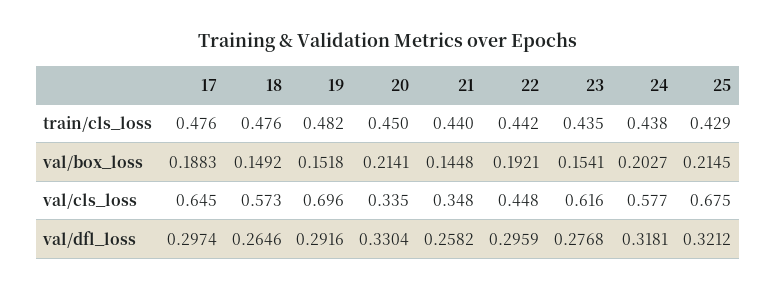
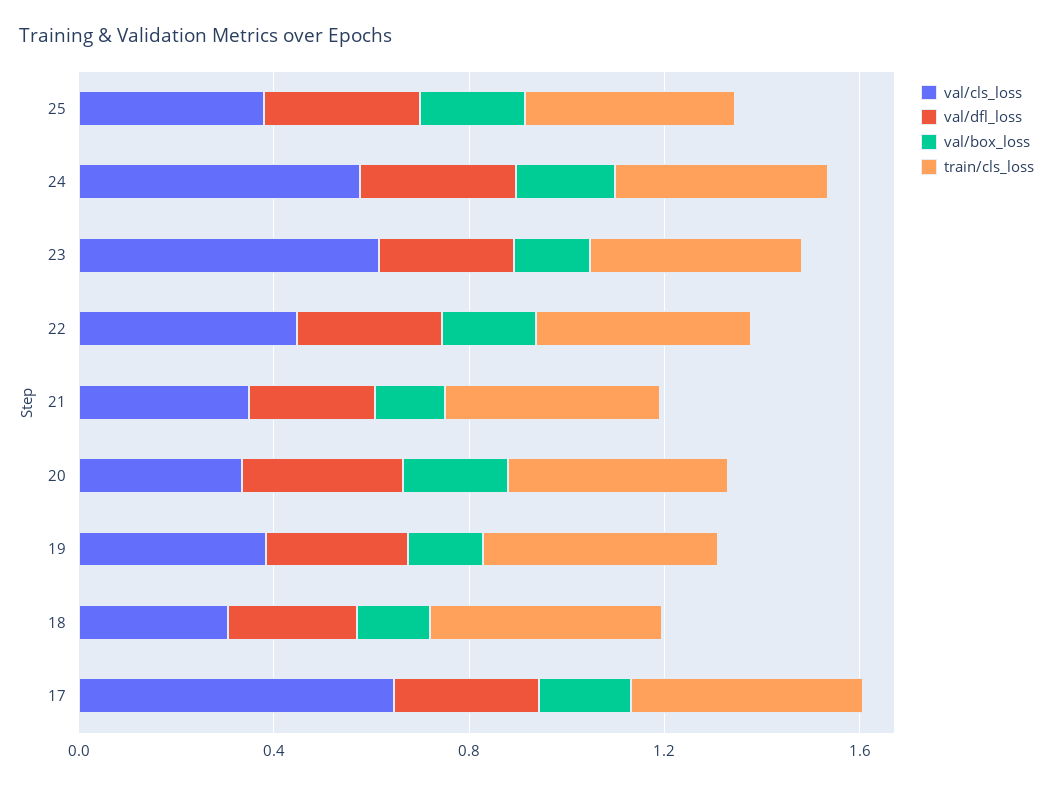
val/cls_loss, 18: 0.573 -> 0.3
val/cls_loss, 19: 0.696 -> 0.4
val/cls_loss, 25: 0.675 -> 0.4

